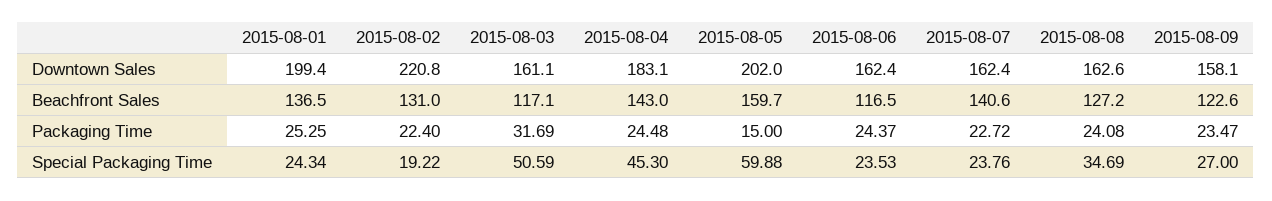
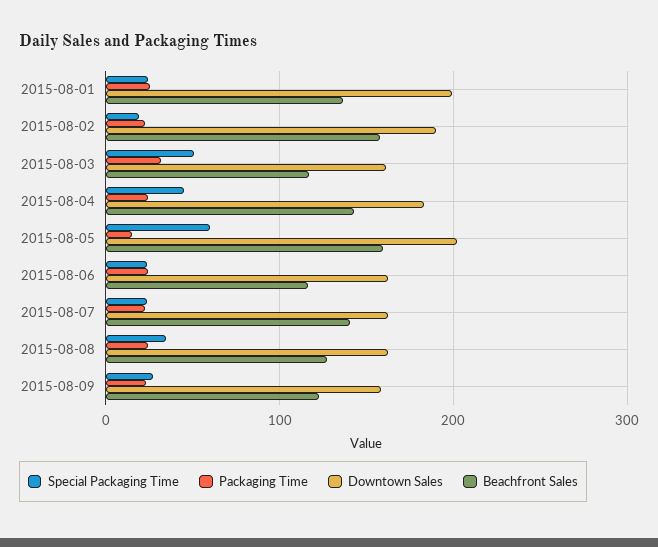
Downtown Sales, 2015-08-02: 220.8 -> 190
Beachfront Sales, 2015-08-02: 131 -> 160

